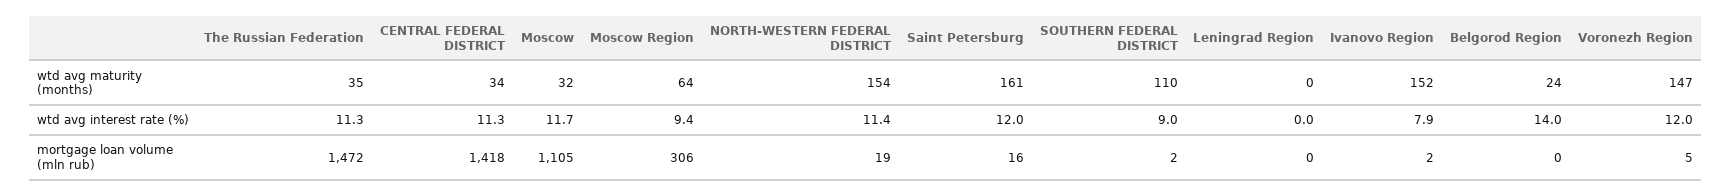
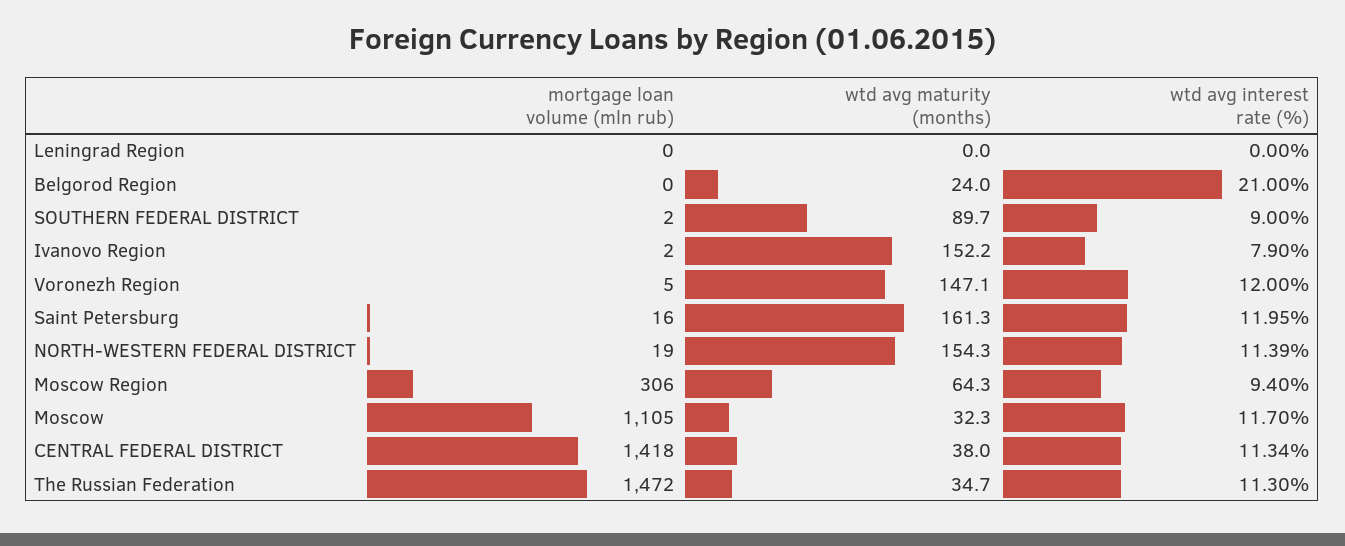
CENTRAL FEDERAL DISTRICT, wtd avg maturity (months): 34 -> 38
SOUTHERN FEDERAL DISTRICT, wtd avg maturity (months): 110 -> 89.7
Belgorod Region, wtd avg interest rate (%): 14 -> 21

